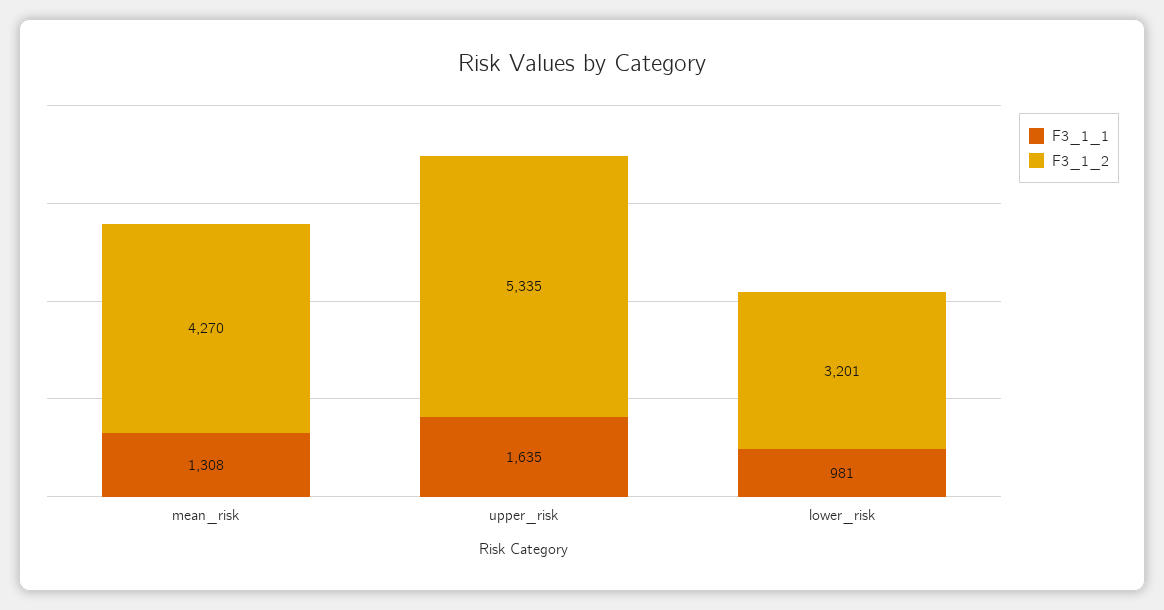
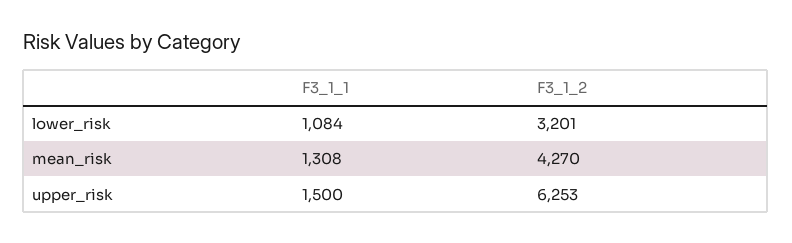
F3_1_1, upper_risk: 1635 -> 1500
F3_1_2, upper_risk: 5335 -> 6253
F3_1_1, lower_risk: 981 -> 1084

